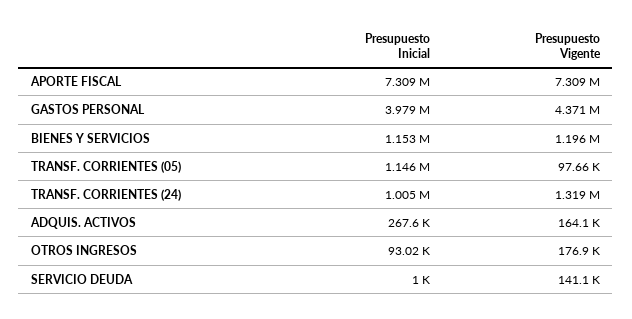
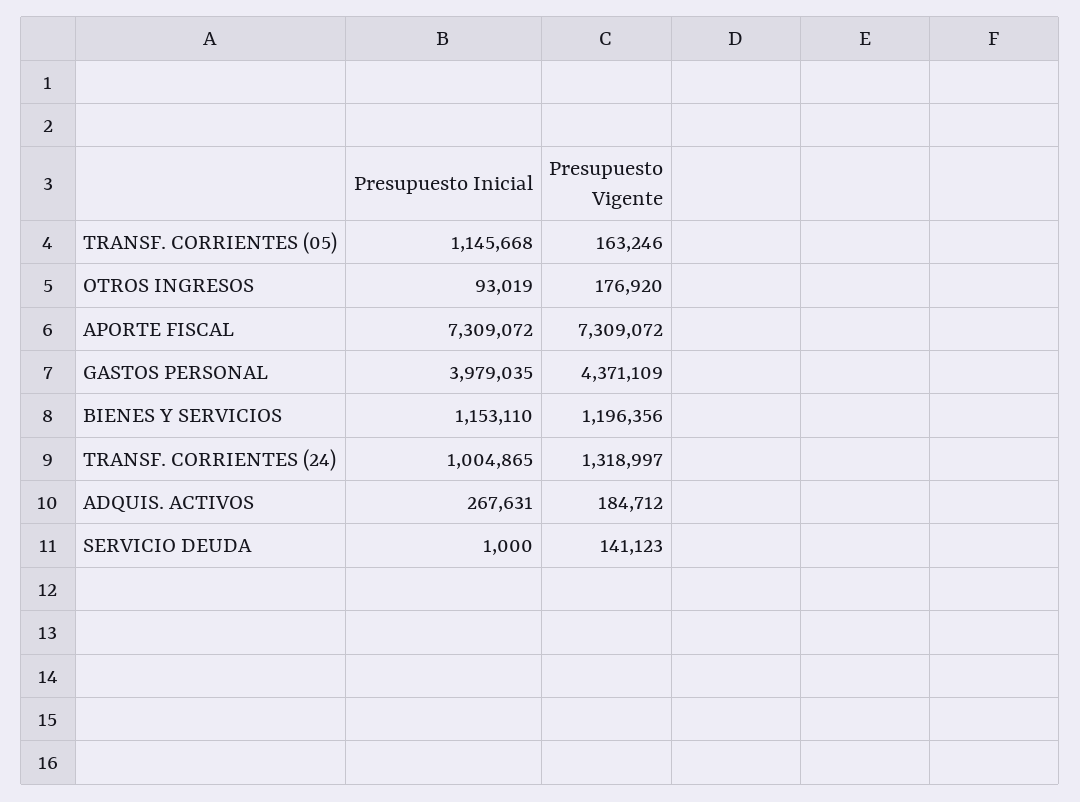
Presupuesto Vigente, TRANSF. CORRIENTES (05): 97660 -> 163246
Presupuesto Vigente, ADQUIS. ACTIVOS: 164100 -> 184712

